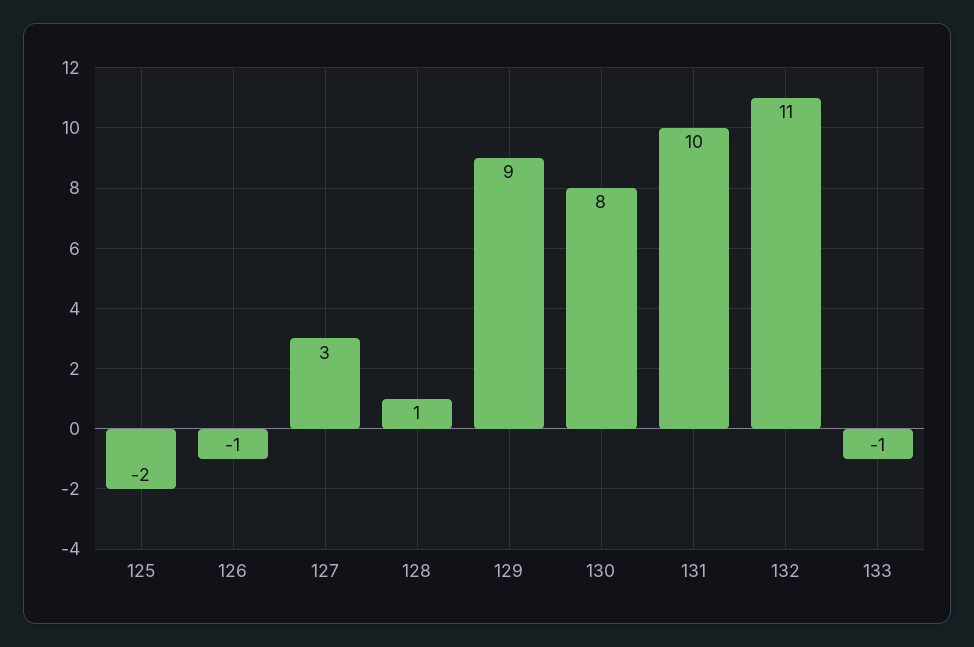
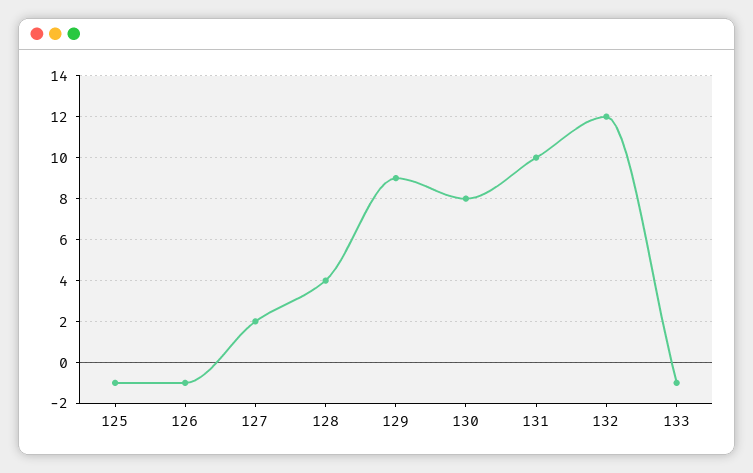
125: -2 -> -1
127: 3 -> 2
128: 1 -> 4
132: 11 -> 12

